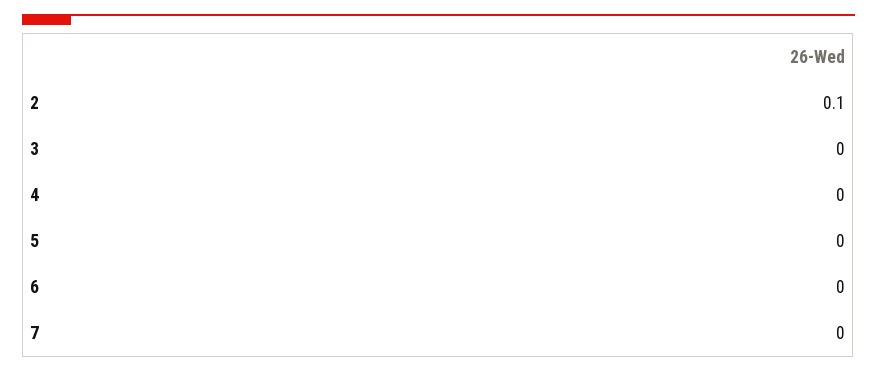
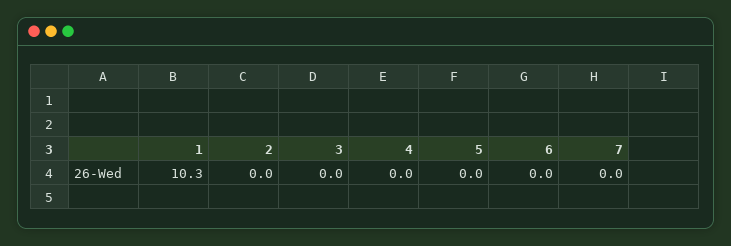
2: 0.1 -> 0
1: none -> 10.3

